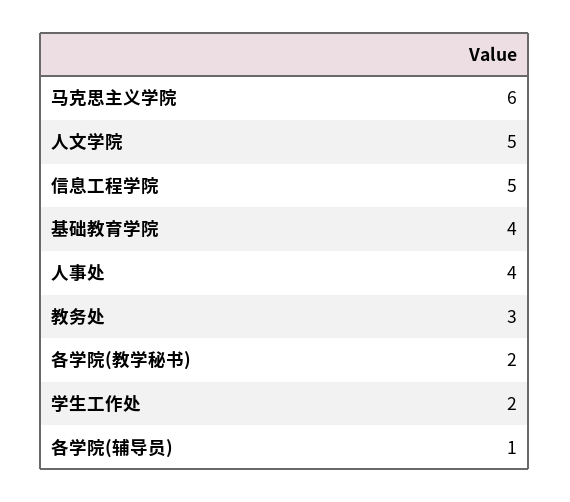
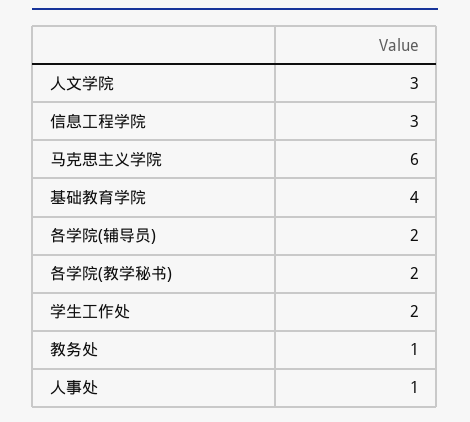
人文学院: 5 -> 3
信息工程学院: 5 -> 3
人事处: 4 -> 1
教务处: 3 -> 1
各学院(辅导员): 1 -> 2

